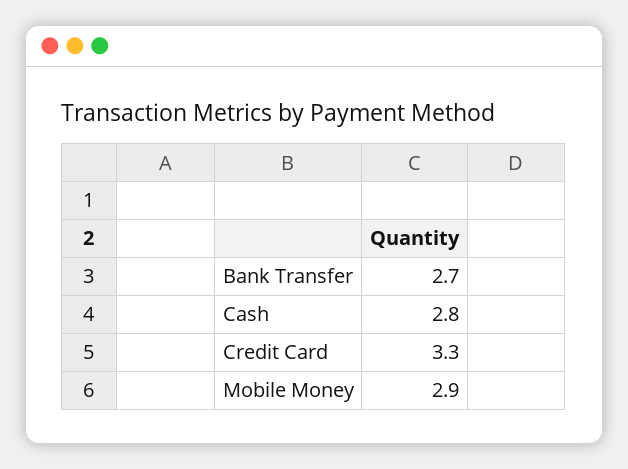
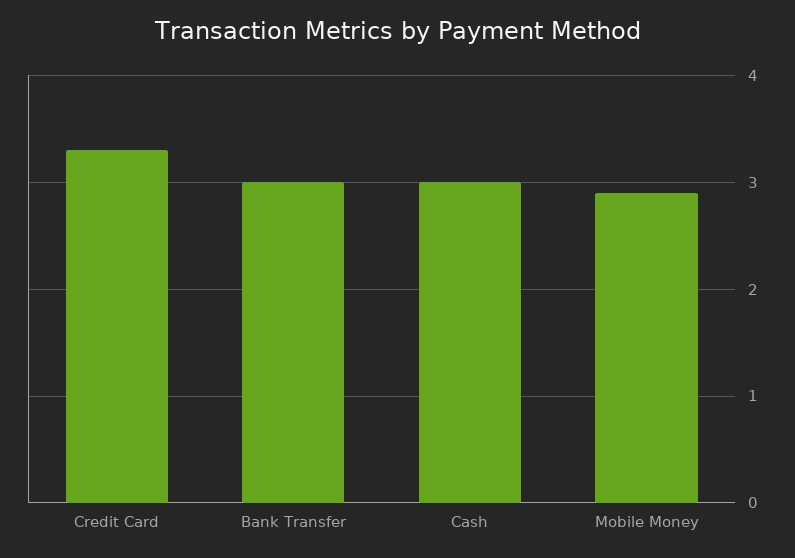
Bank Transfer: 2.7 -> 3
Cash: 2.8 -> 3

